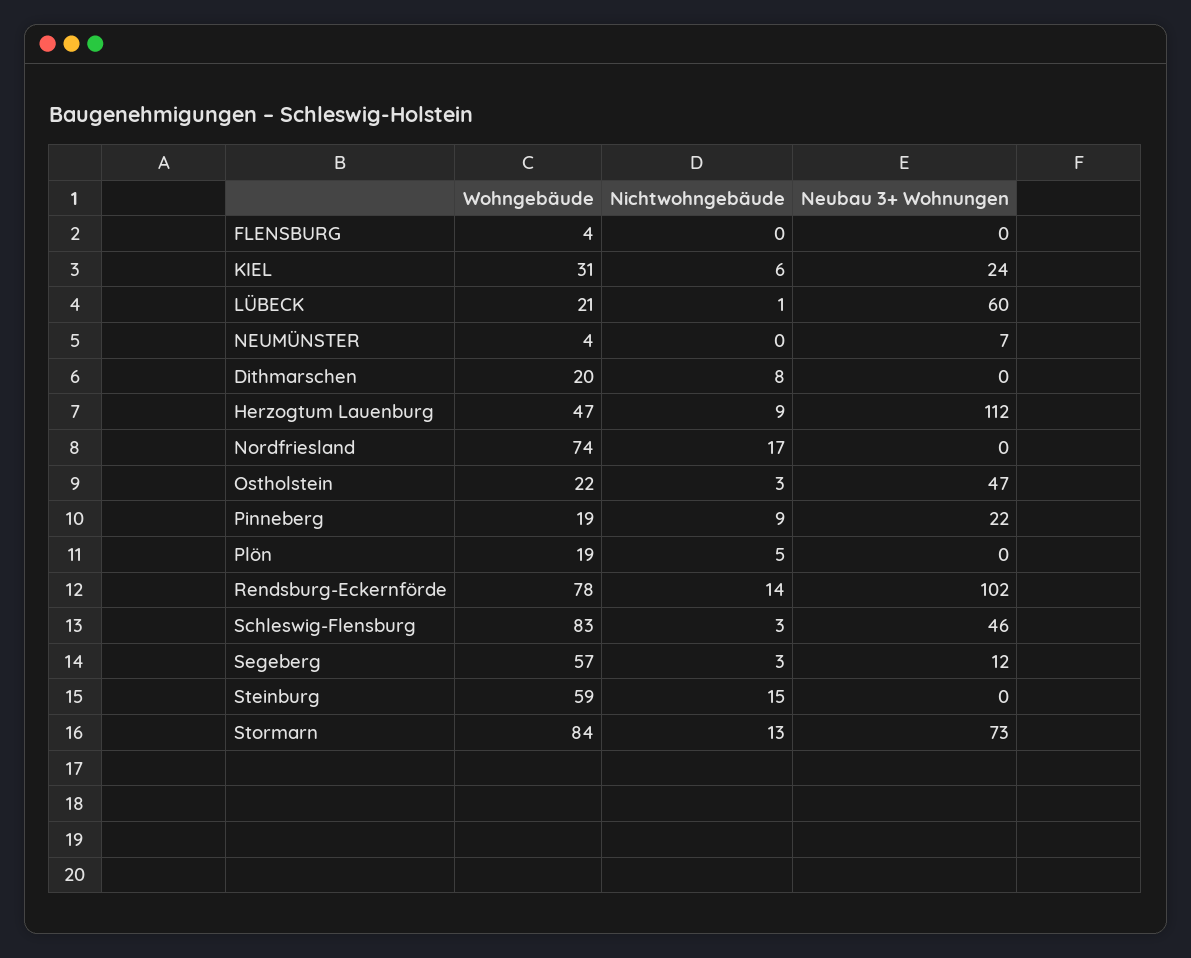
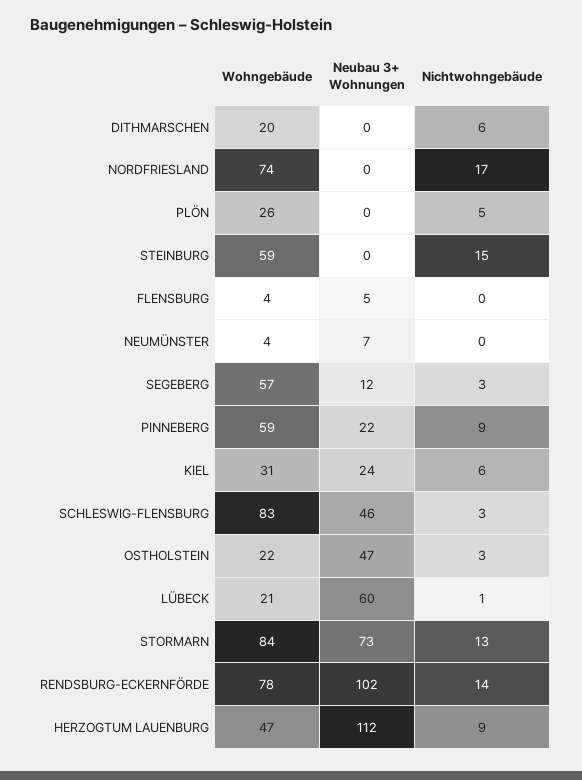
Neubau 3+ Wohnungen, FLENSBURG: 0 -> 5
Nichtwohngebäude, Dithmarschen: 8 -> 6
Wohngebäude, Pinneberg: 19 -> 59
Wohngebäude, Plön: 19 -> 26

